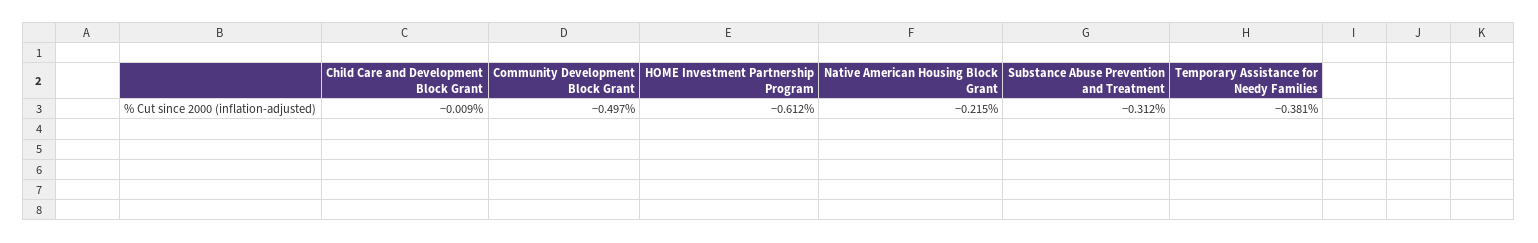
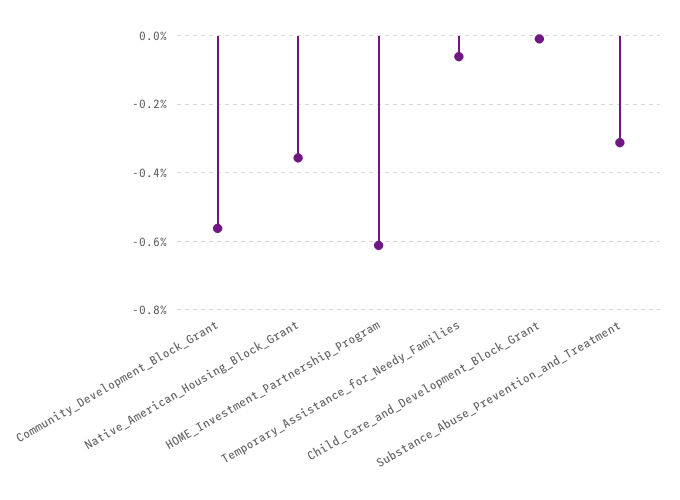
Community Development Block Grant: -0.497 -> -0.56
Native American Housing Block Grant: -0.215 -> -0.36
Temporary Assistance for Needy Families: -0.381 -> -0.06

